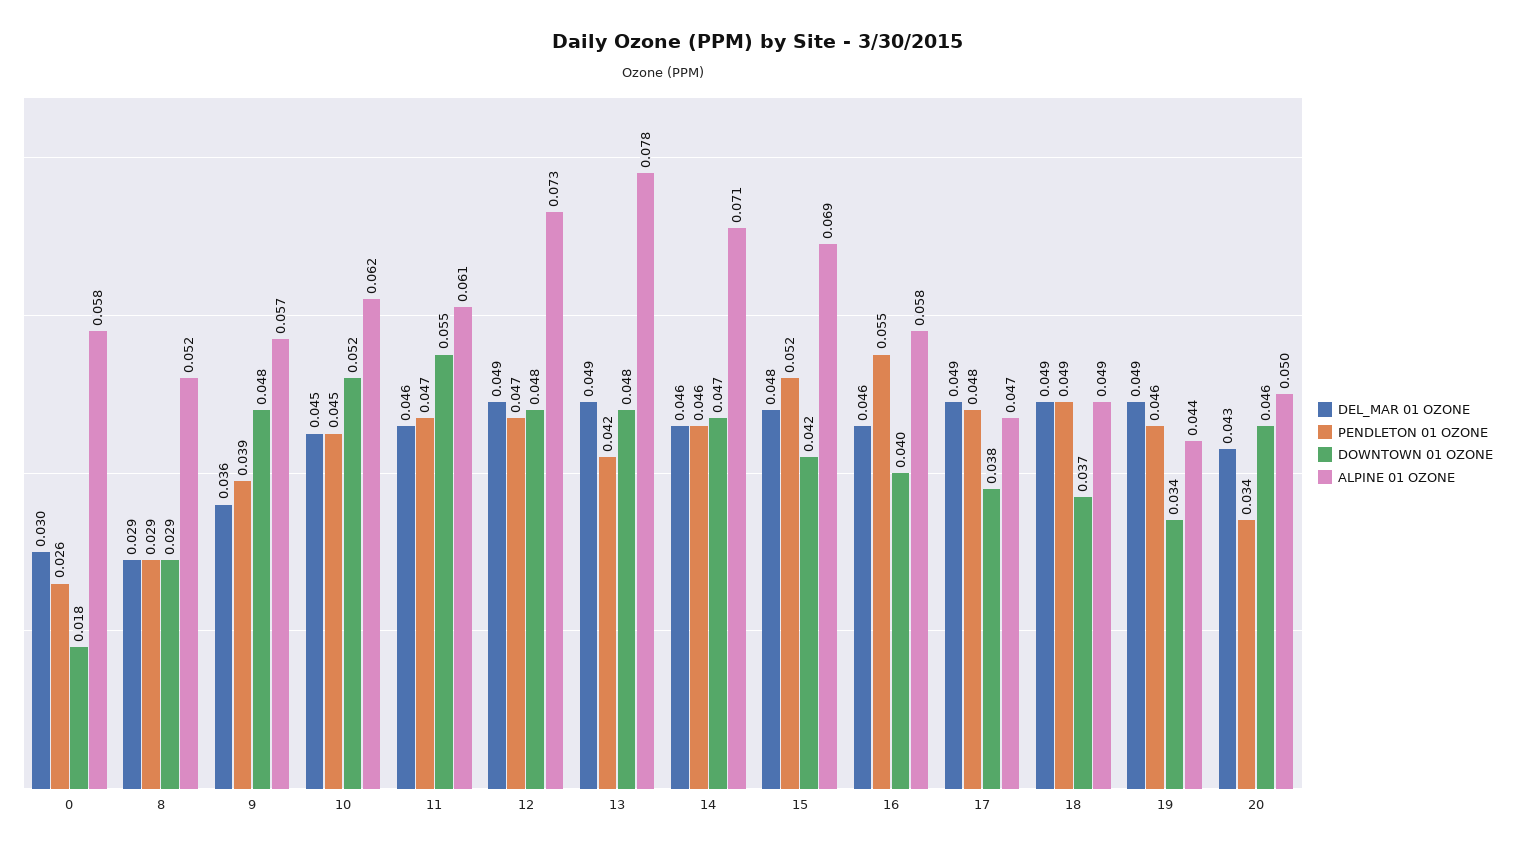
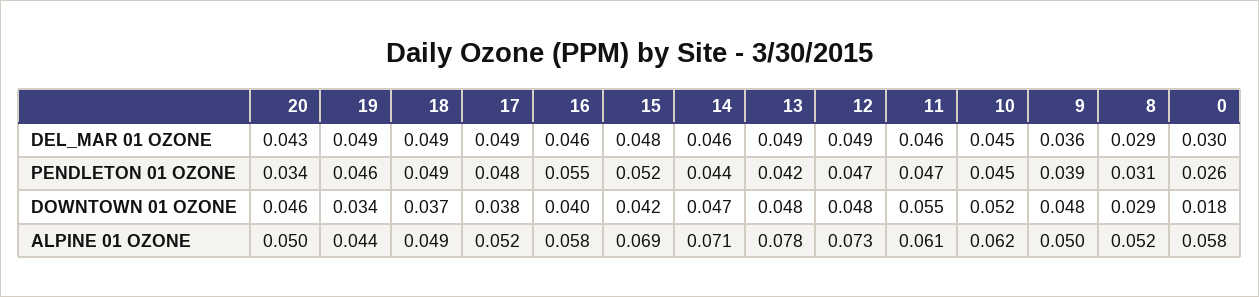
PENDLETON 01 OZONE, 8: 0.029 -> 0.031
ALPINE 01 OZONE, 9: 0.057 -> 0.05
PENDLETON 01 OZONE, 14: 0.046 -> 0.044
ALPINE 01 OZONE, 17: 0.047 -> 0.052

